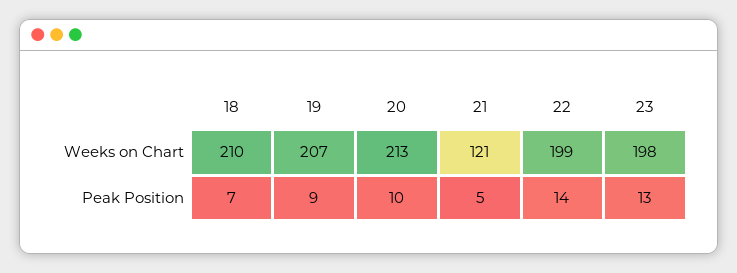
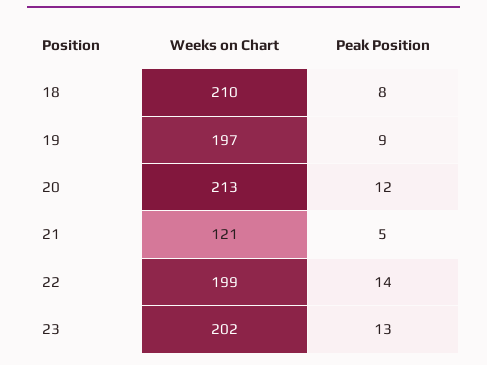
19, Weeks on Chart: 207 -> 197
23, Weeks on Chart: 198 -> 202
18, Peak Position: 7 -> 8
20, Peak Position: 10 -> 12

